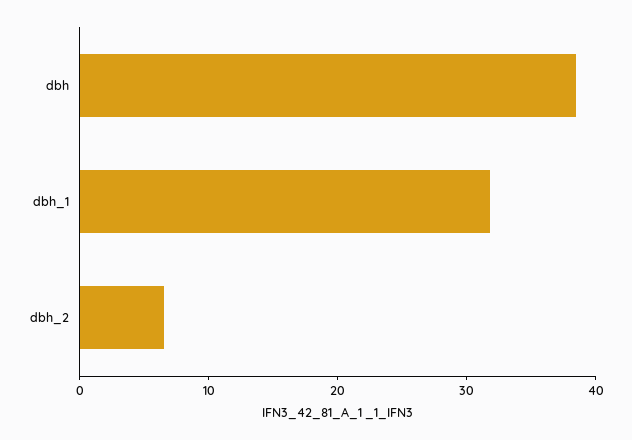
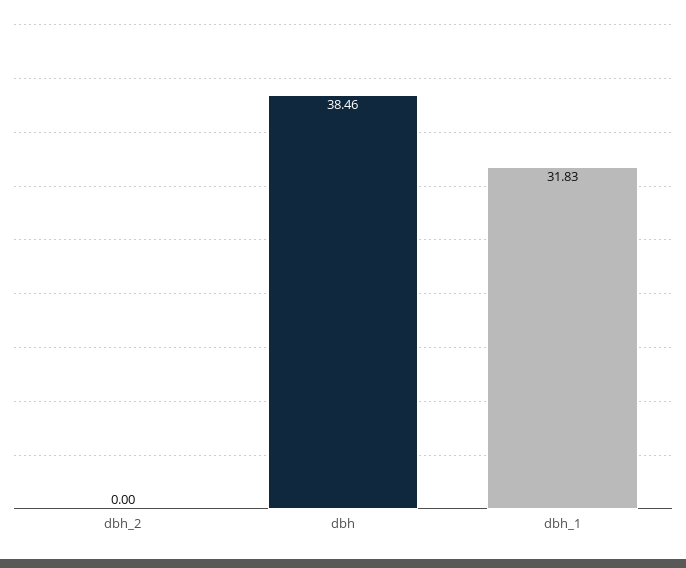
dbh_2: 6 -> 0

